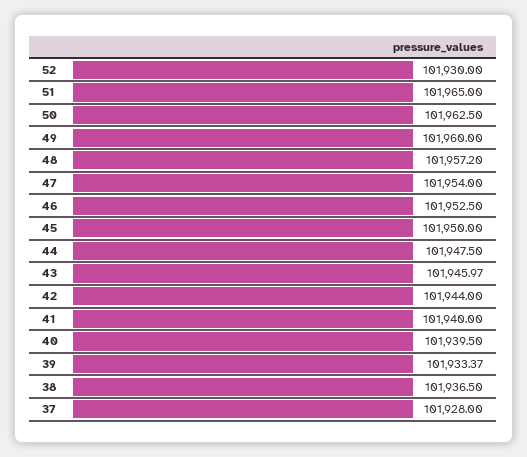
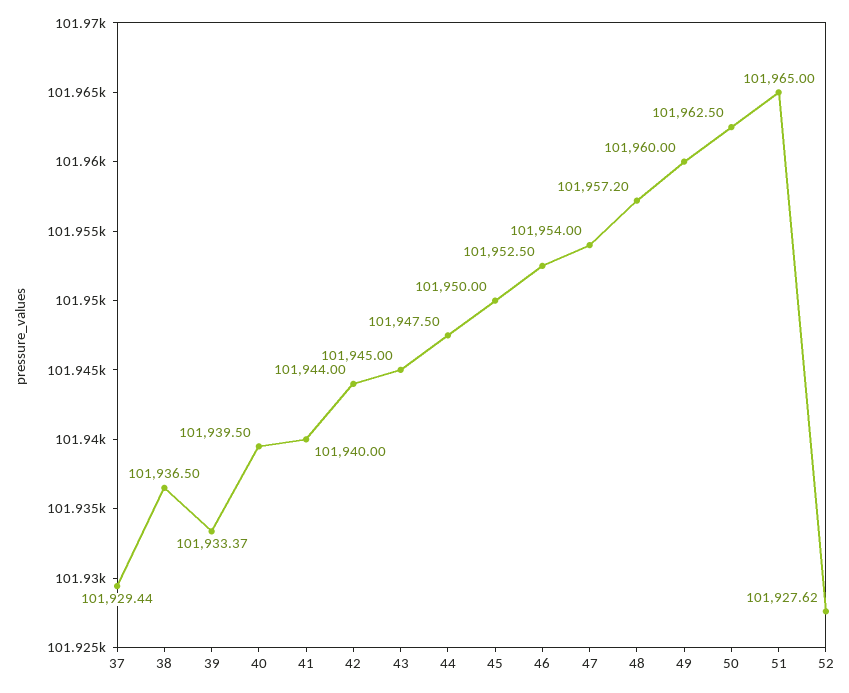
52: 101930 -> 101927.62
43: 101945.97 -> 101945
37: 101928 -> 101929.44

